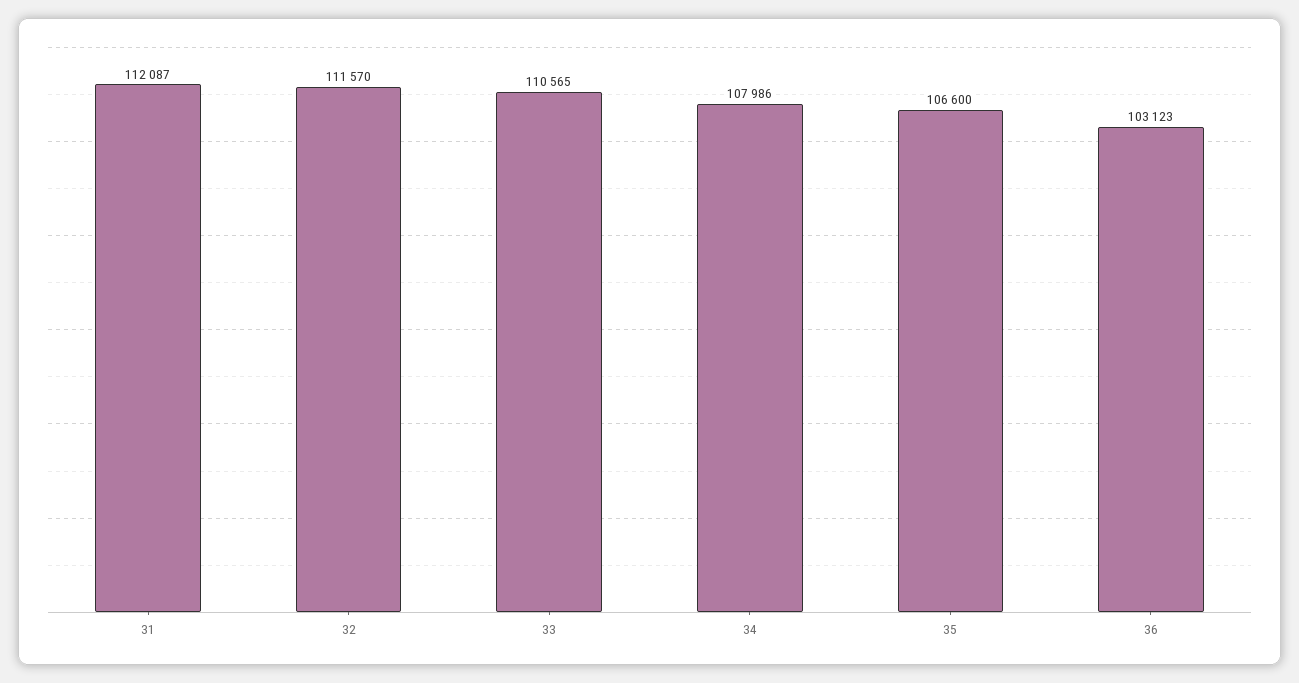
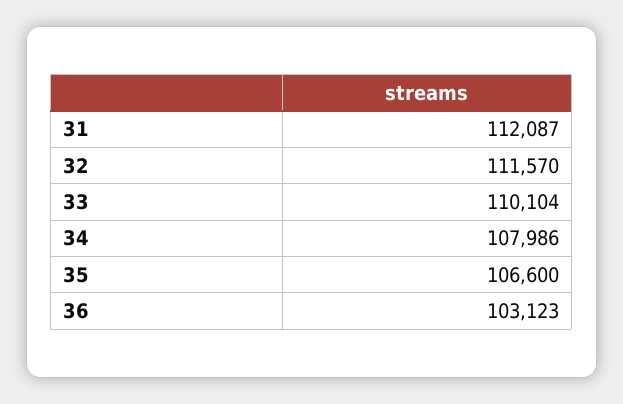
33: 110565 -> 110104

